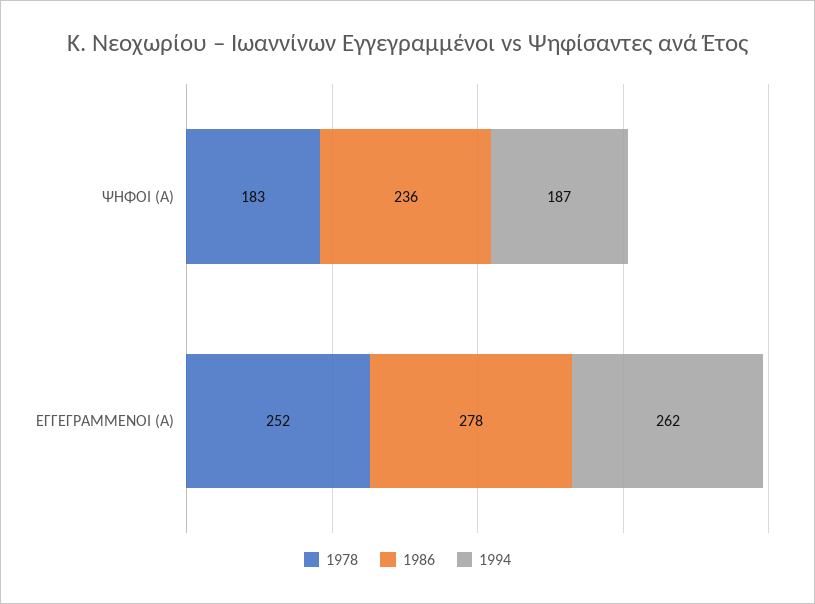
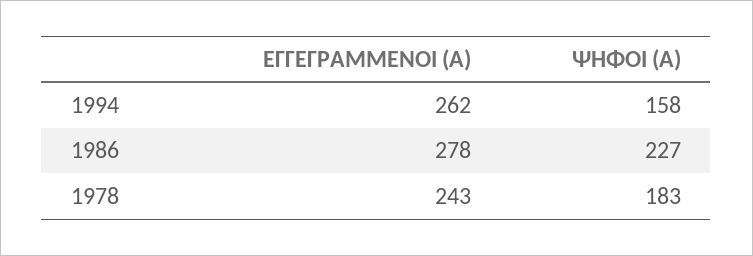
1986, ΨΗΦΟΙ (Α): 236 -> 227
1994, ΨΗΦΟΙ (Α): 187 -> 158
1978, ΕΓΓΕΓΡΑΜΜΕΝΟΙ (Α): 252 -> 243

